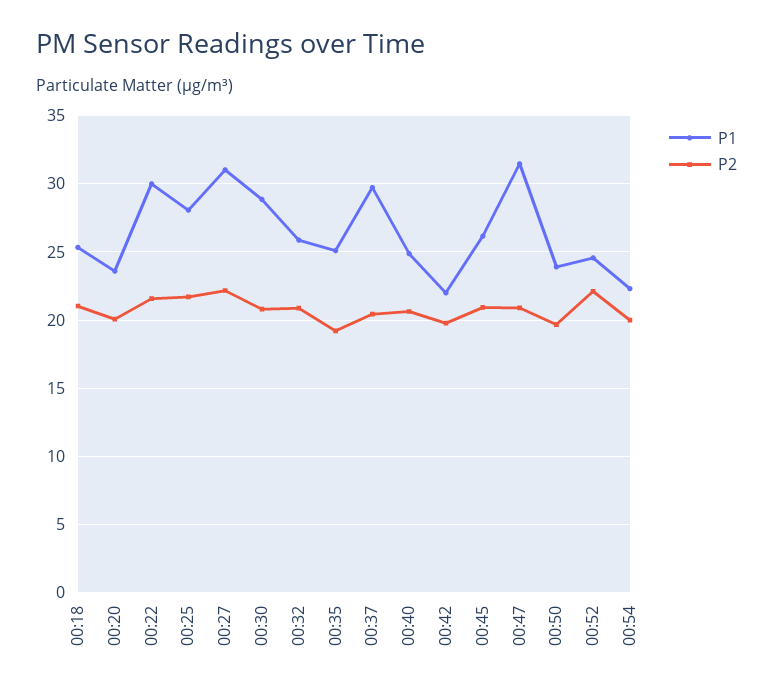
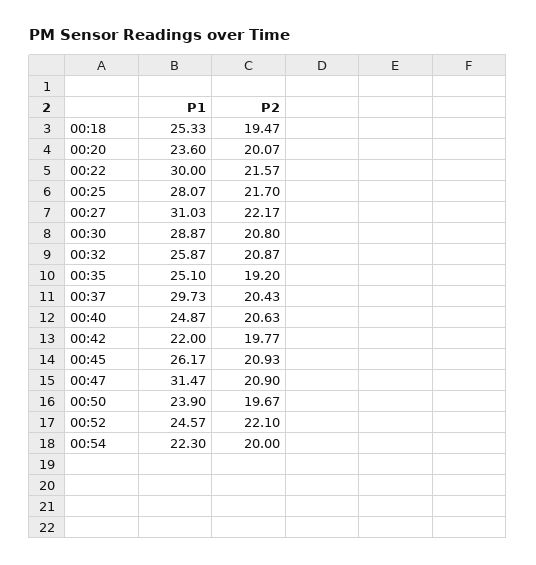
P2, 00:18: 21 -> 19.47

